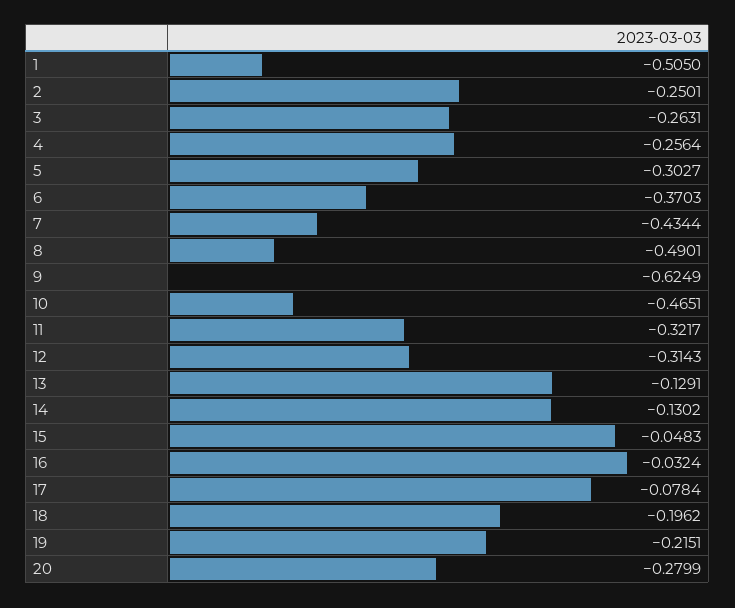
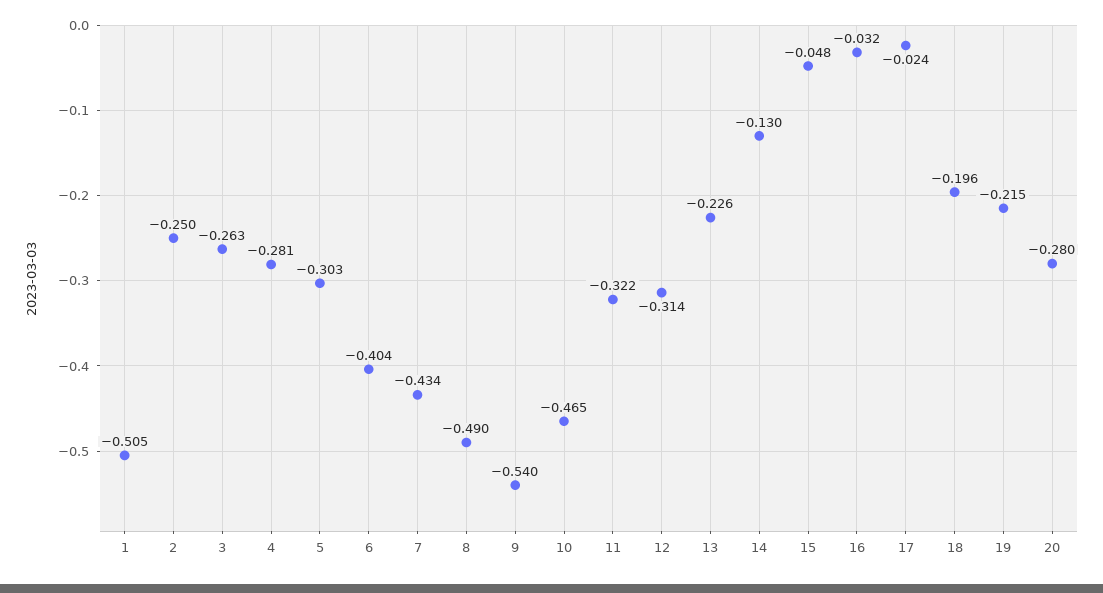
4: -0.2564 -> -0.281
6: -0.3703 -> -0.404
9: -0.6249 -> -0.54
13: -0.1291 -> -0.226
17: -0.0784 -> -0.024

